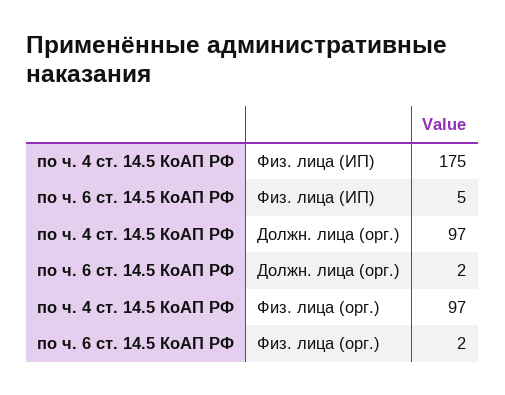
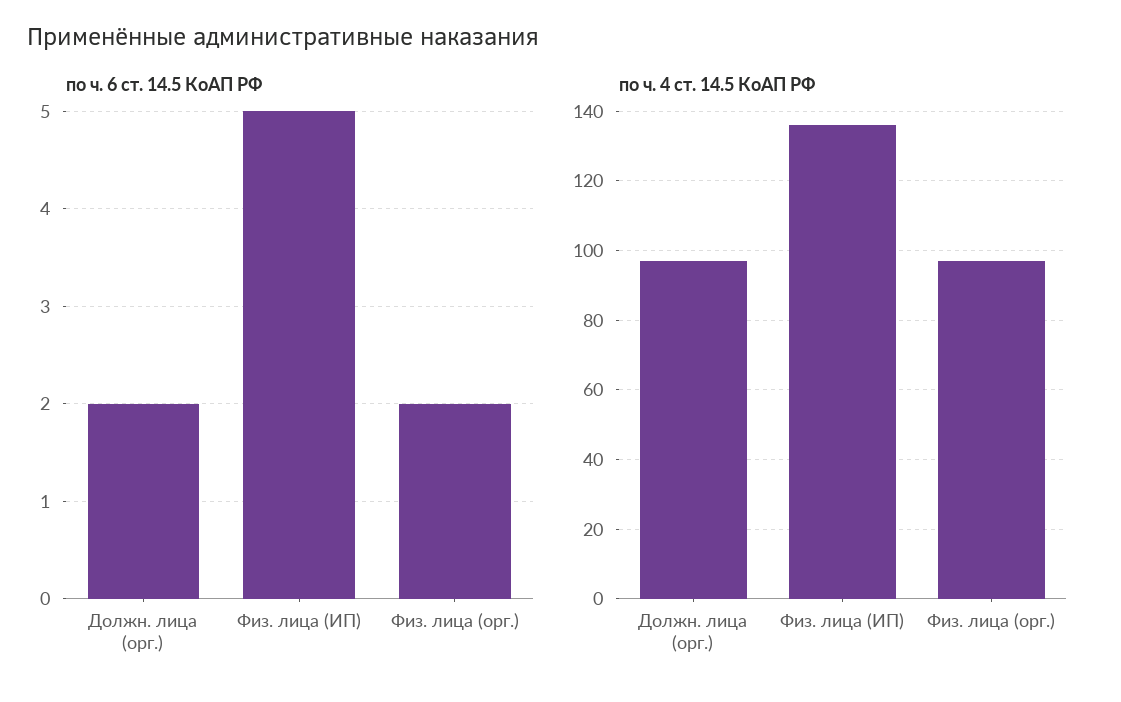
по ч. 4 ст. 14.5 КоАП РФ, Физ. лица (ИП): 175 -> 135

